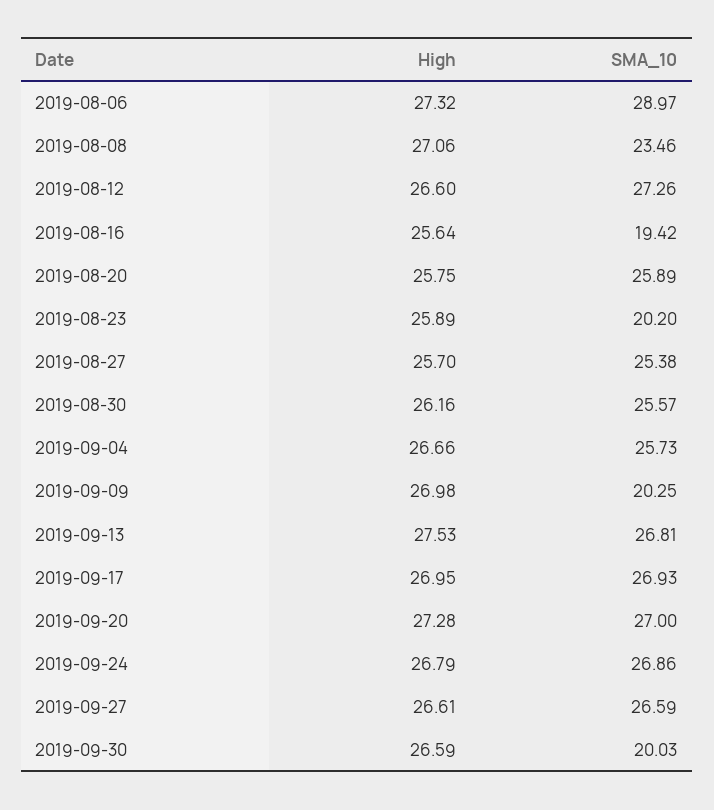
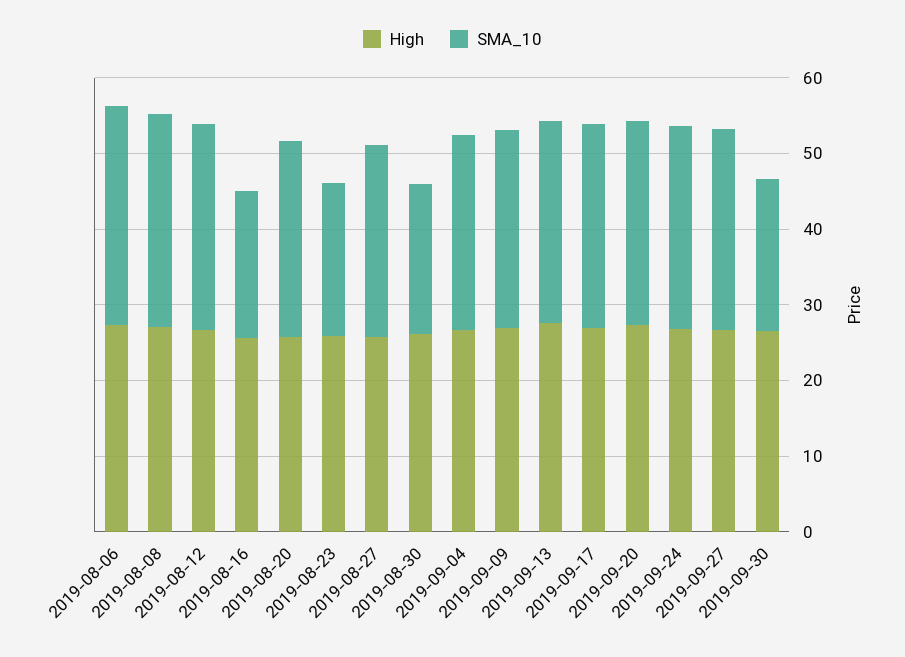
SMA_10, 2019-08-08: 23.46 -> 28
SMA_10, 2019-08-30: 25.57 -> 20
SMA_10, 2019-09-09: 20.25 -> 26

